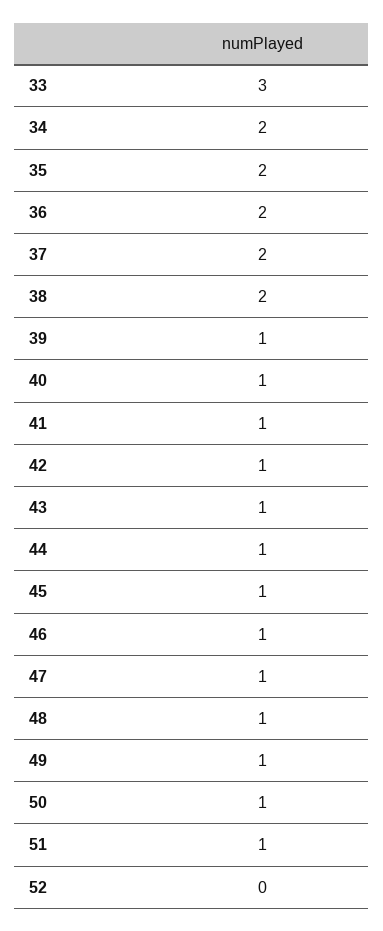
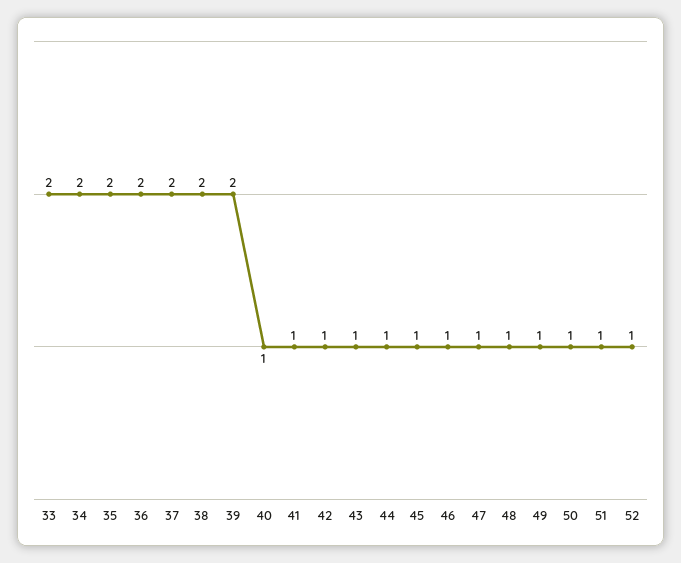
33: 3 -> 2
39: 1 -> 2
52: 0 -> 1

